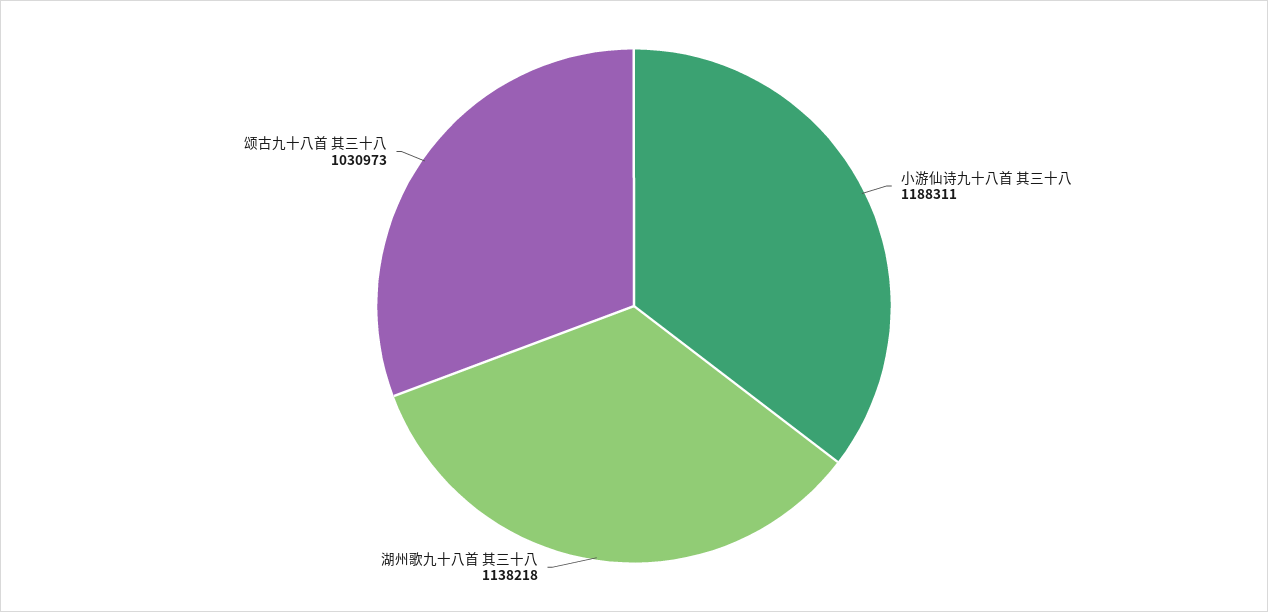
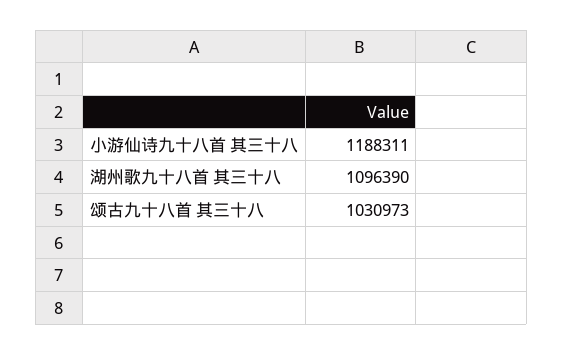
湖州歌九十八首 其三十八: 1138218 -> 1096390

